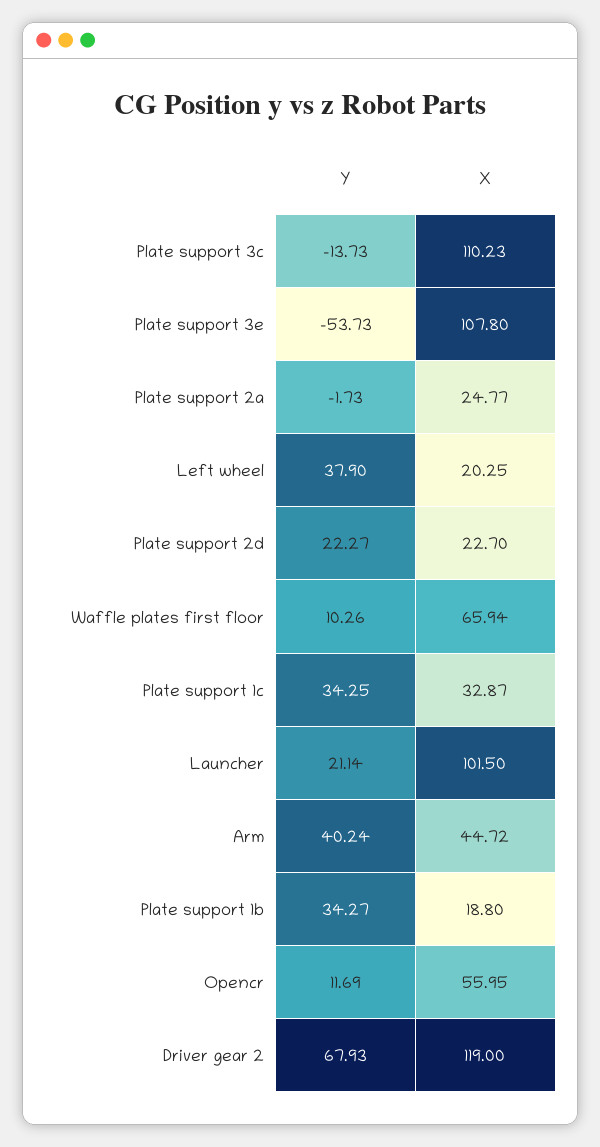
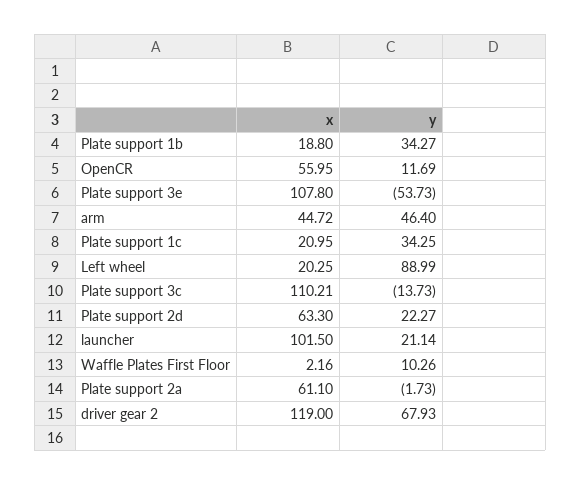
X, Plate support 3c: 110.23 -> 110.21
X, Plate support 2a: 24.77 -> 61.1
Y, Left wheel: 37.9 -> 88.99
X, Plate support 2d: 22.7 -> 63.3
X, Waffle plates first floor: 65.94 -> 2.16
X, Plate support 1c: 32.87 -> 20.95
Y, Arm: 40.24 -> 46.4

